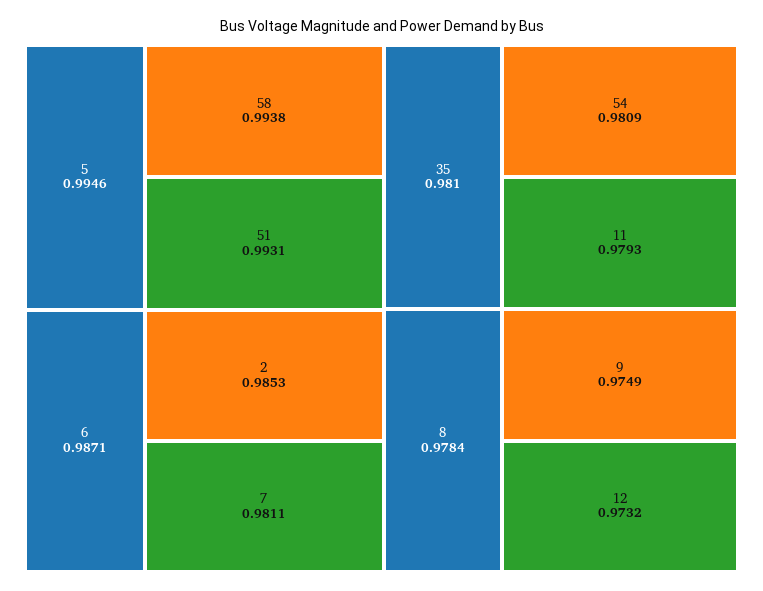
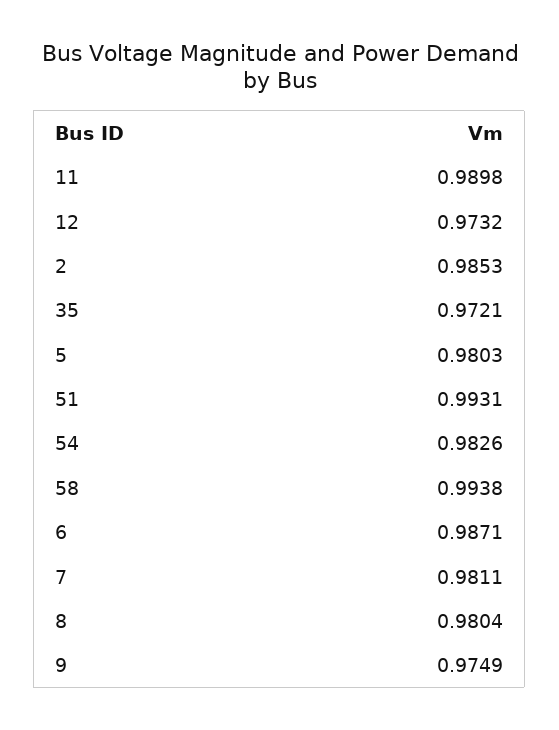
5: 0.9946 -> 0.9803
35: 0.981 -> 0.9721
54: 0.9809 -> 0.9826
11: 0.9793 -> 0.9898
8: 0.9784 -> 0.9804

